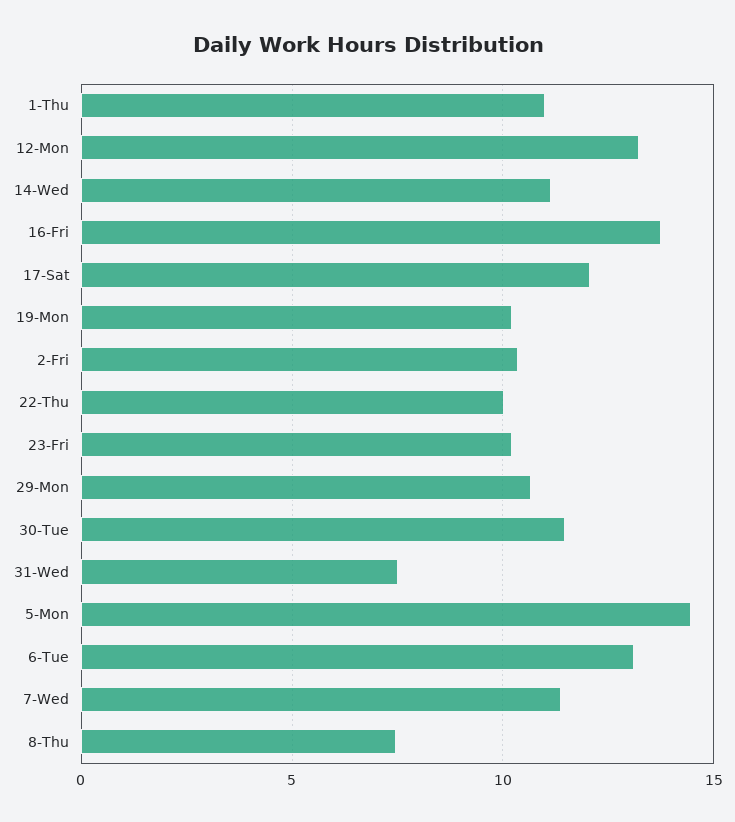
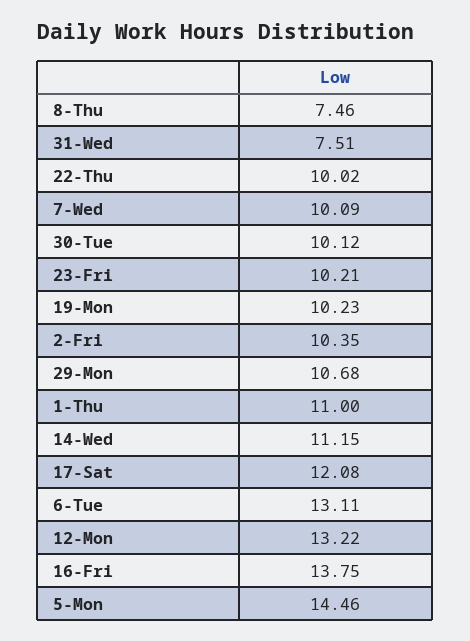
30-Tue: 11.5 -> 10.12
7-Wed: 11.5 -> 10.09

